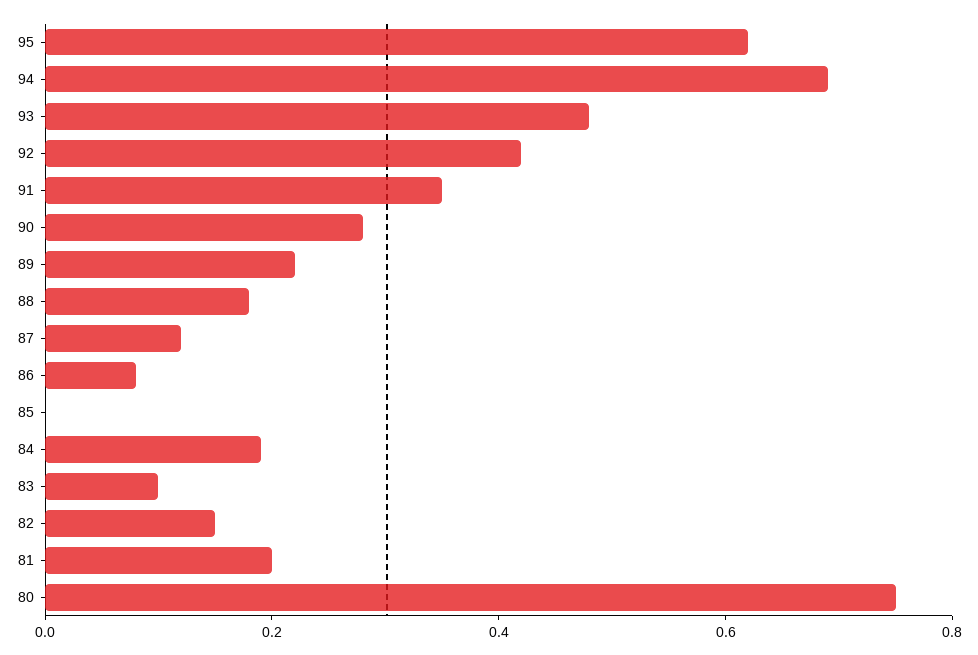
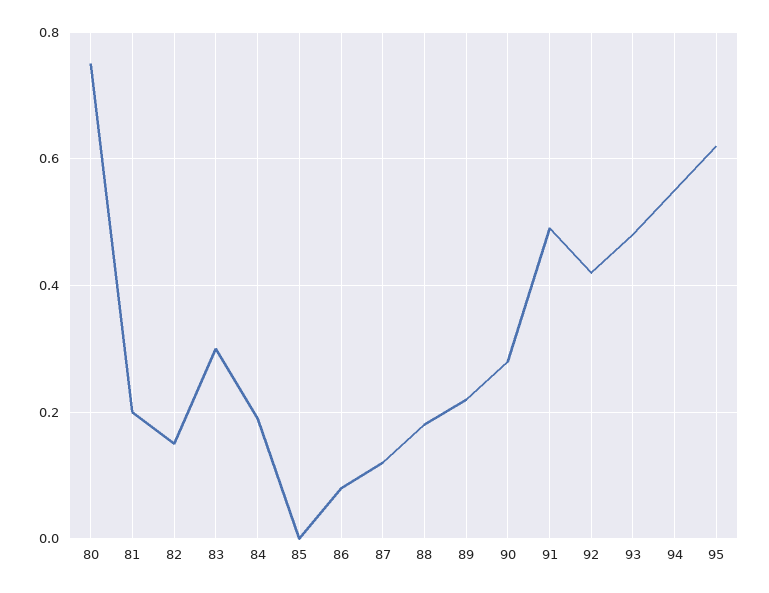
94: 0.7 -> 0.55
91: 0.35 -> 0.5
83: 0.1 -> 0.3

